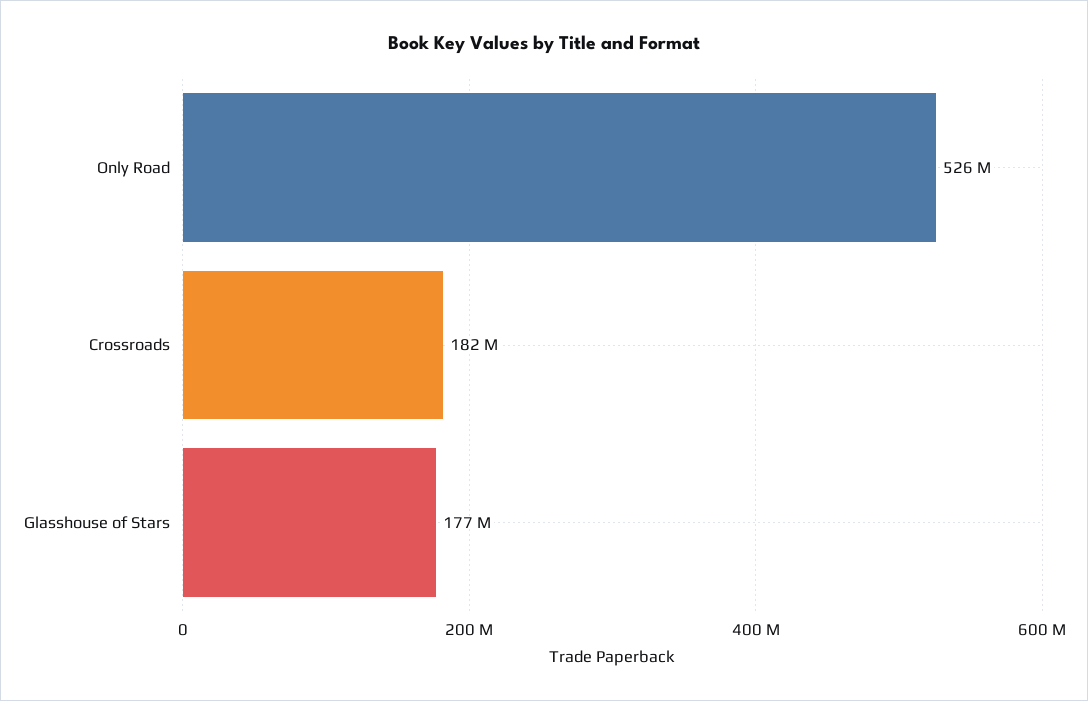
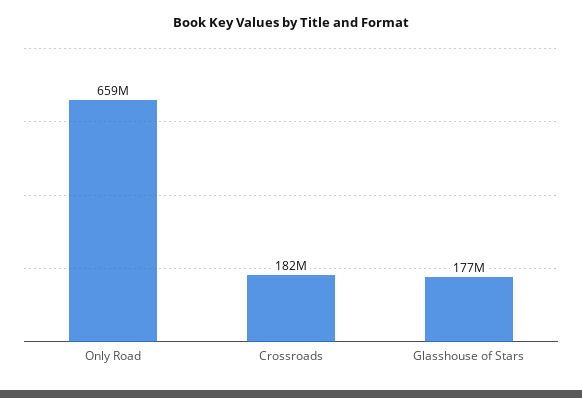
Only Road: 526000000 -> 659000000

